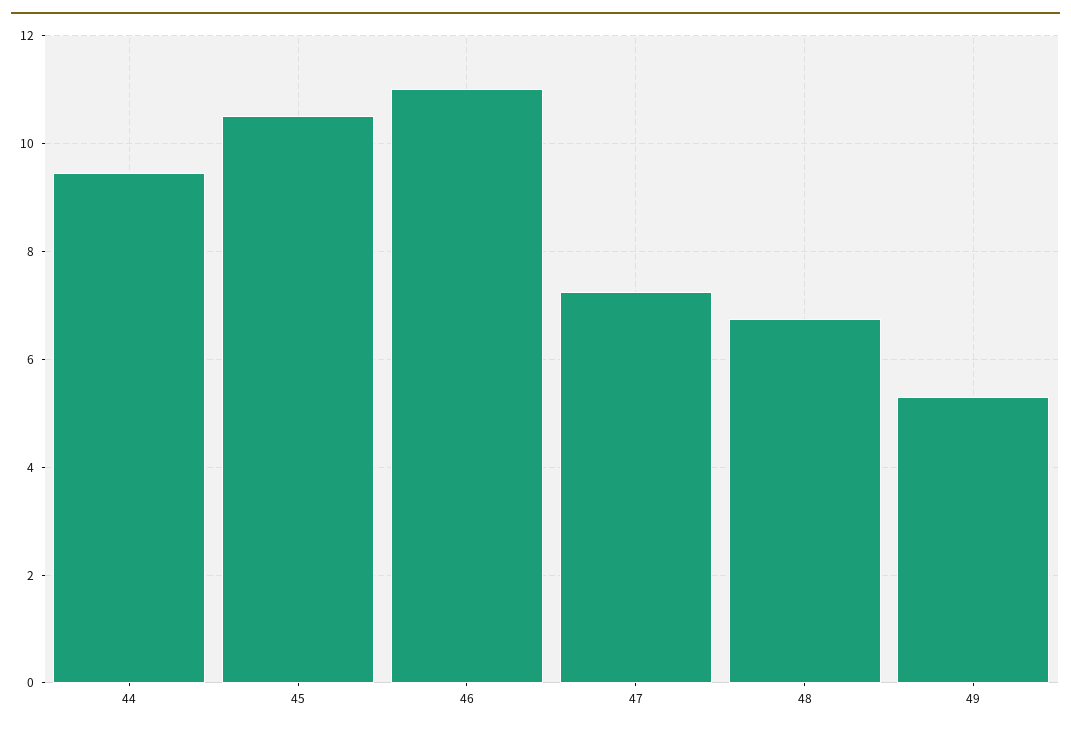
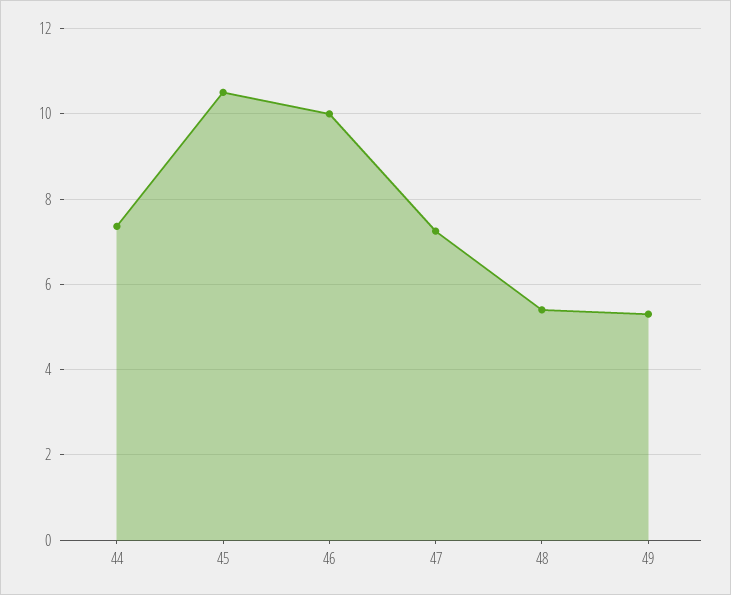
44: 9.4 -> 7.4
46: 11 -> 10
48: 6.8 -> 5.4

